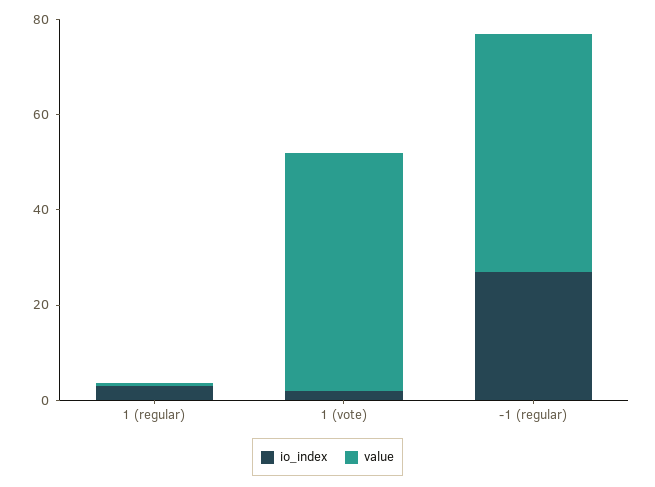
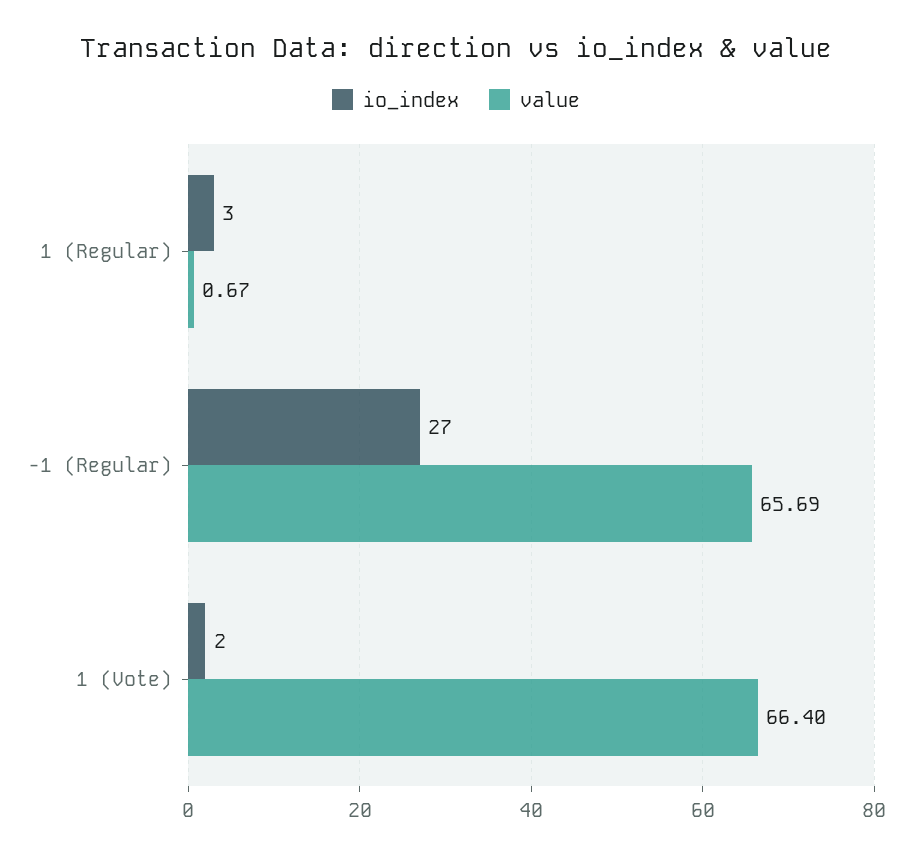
value, 1 (vote): 50 -> 66.4
value, -1 (regular): 50 -> 65.69

